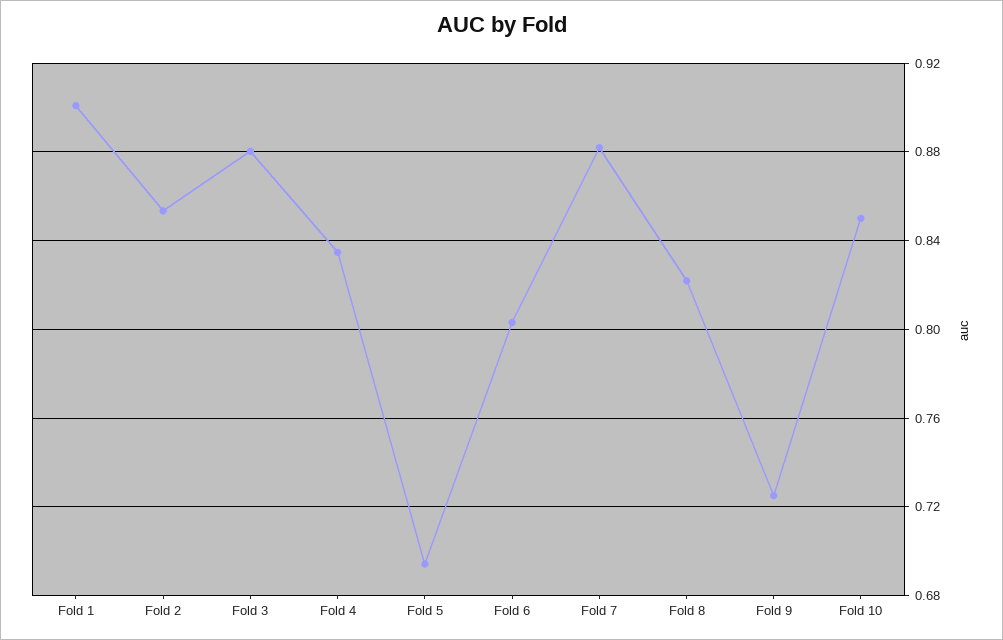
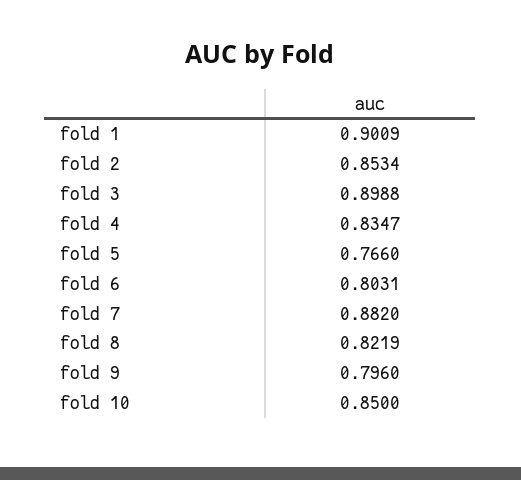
Fold 3: 0.88 -> 0.8988
Fold 5: 0.695 -> 0.766
Fold 9: 0.725 -> 0.796

